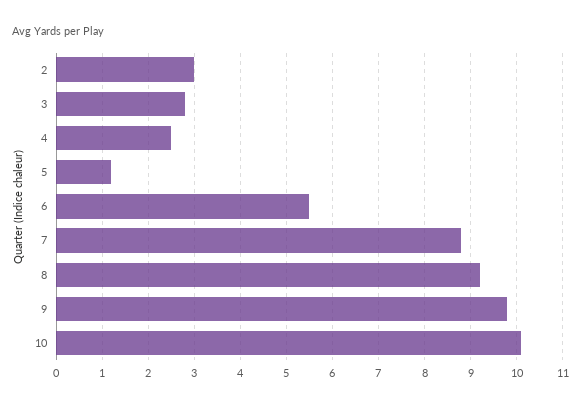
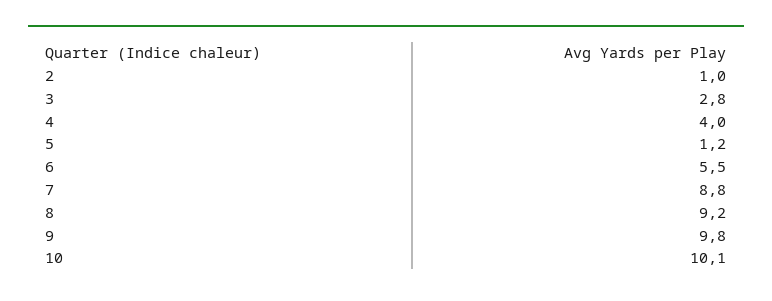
2: 3 -> 1
4: 2.5 -> 4

